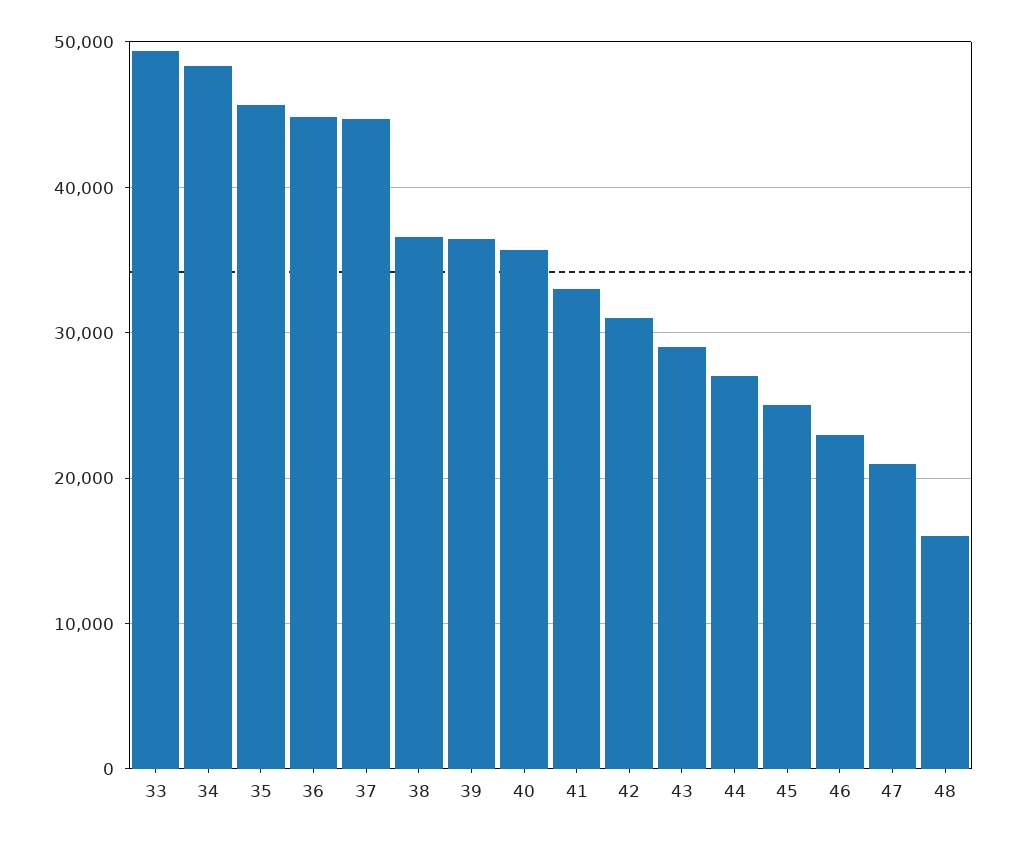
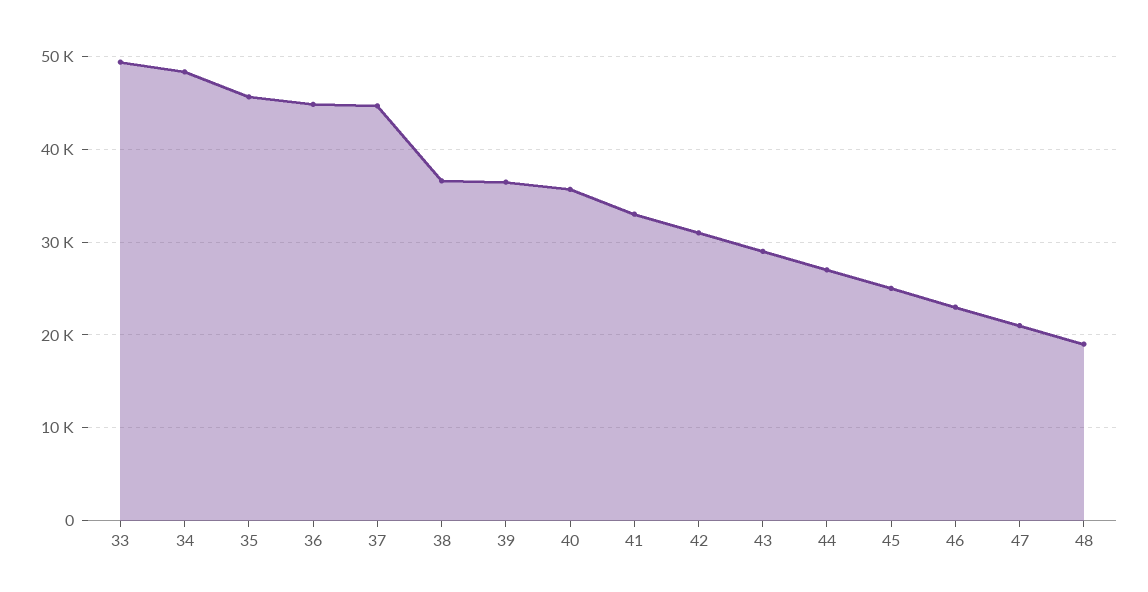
48: 16000 -> 19000

